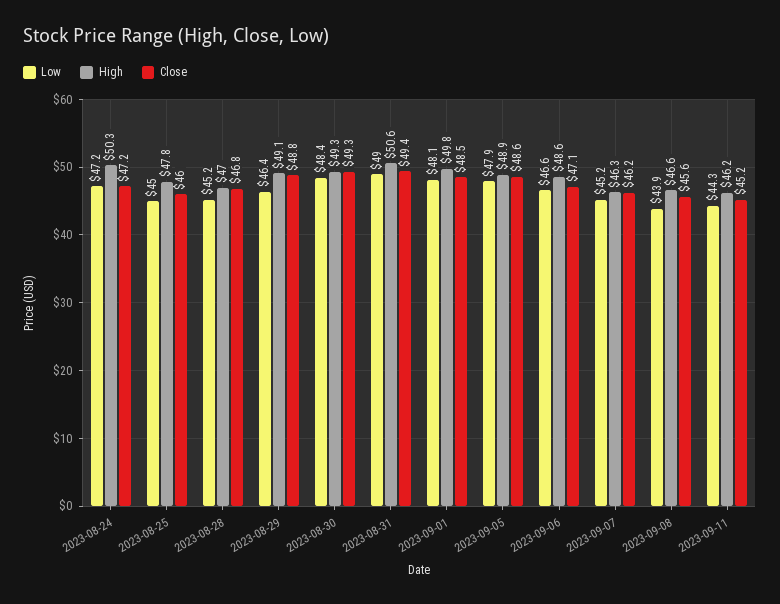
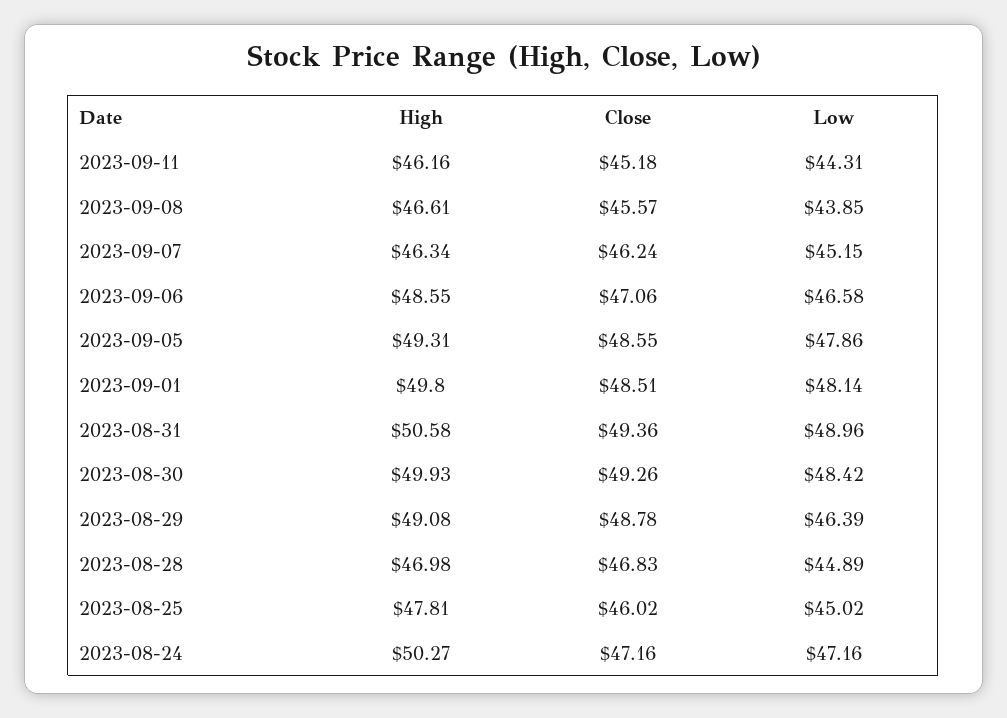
Low, 2023-08-28: 45.2 -> 44.89
High, 2023-08-30: 49.3 -> 49.93
High, 2023-09-05: 48.9 -> 49.31

